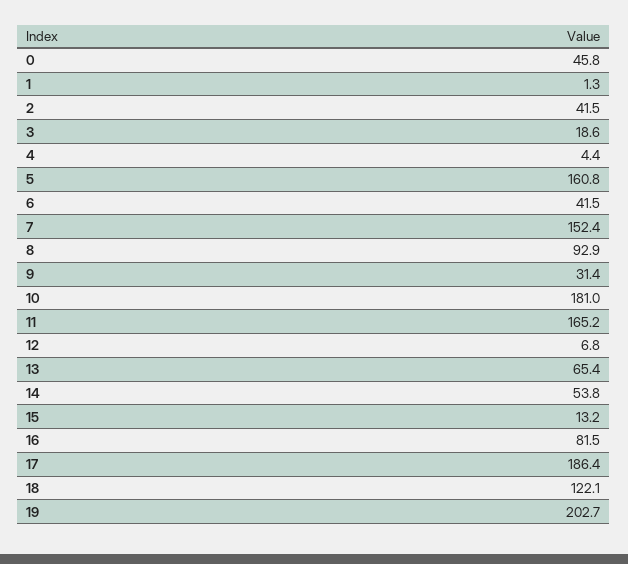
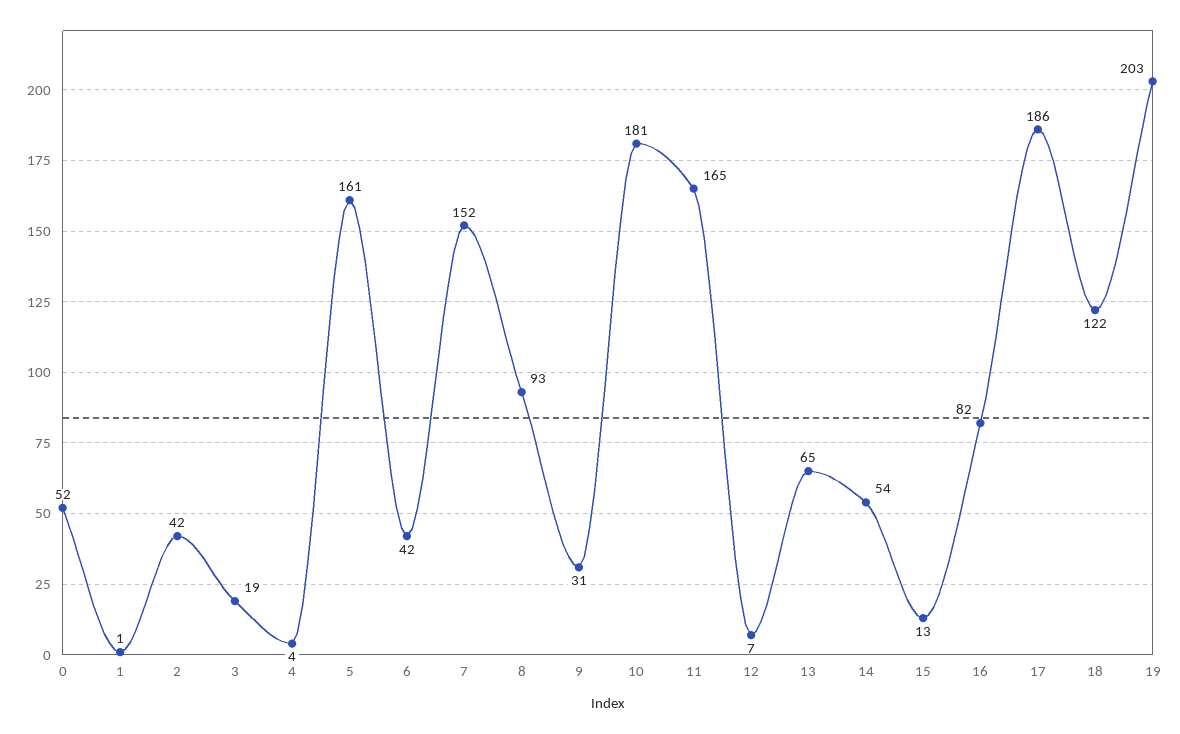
0: 45.8 -> 52

